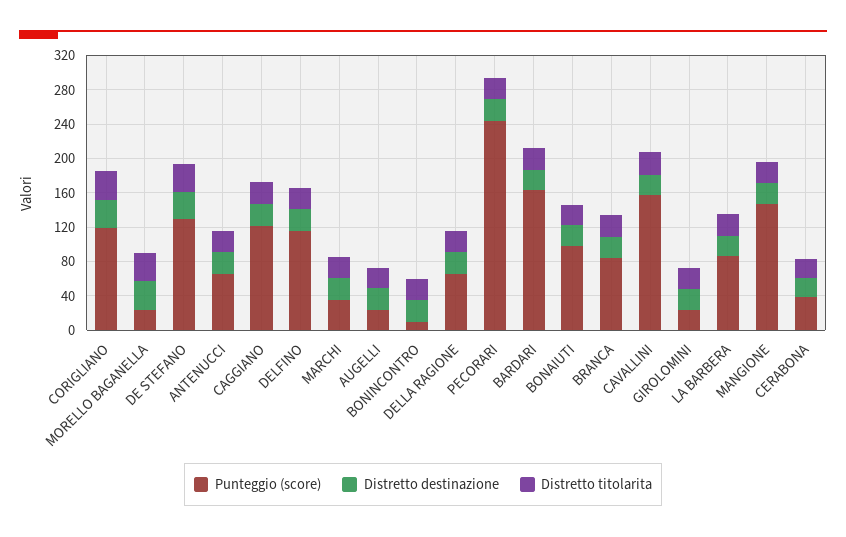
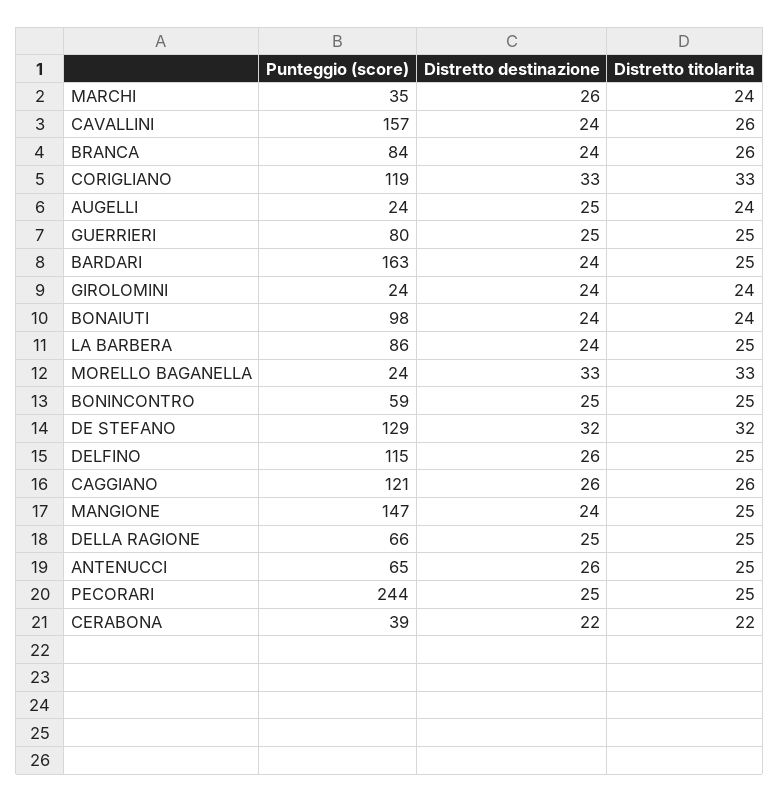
Punteggio (score), BONINCONTRO: 10 -> 59
Punteggio (score), GUERRIERI: none -> 80
Distretto destinazione, GUERRIERI: none -> 25
Distretto titolarita, GUERRIERI: none -> 25

